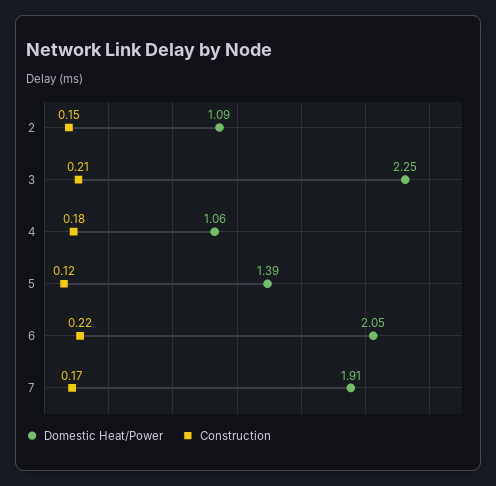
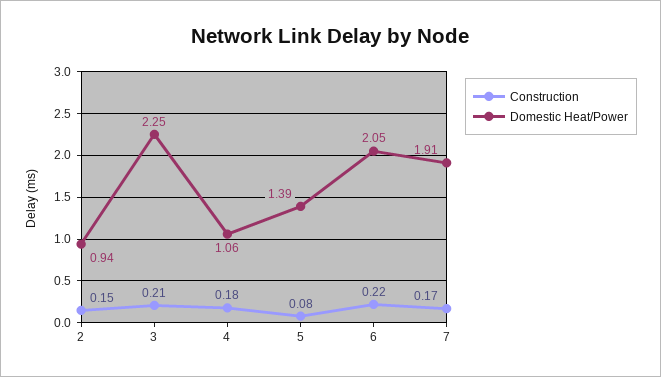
Domestic Heat/Power, 2: 1.09 -> 0.94
Construction, 5: 0.12 -> 0.08

